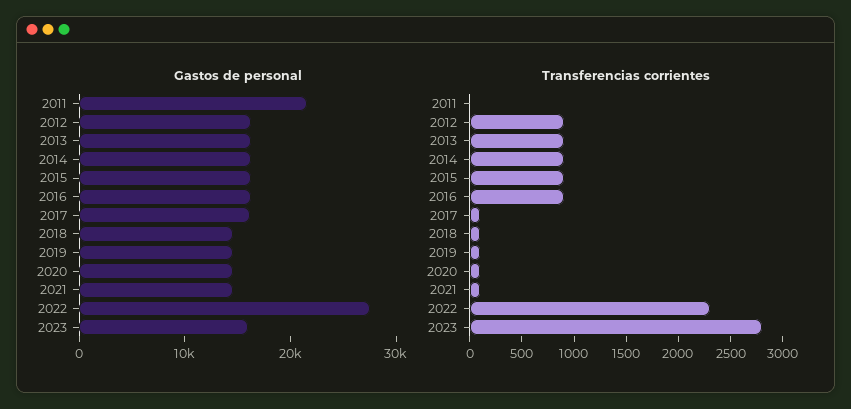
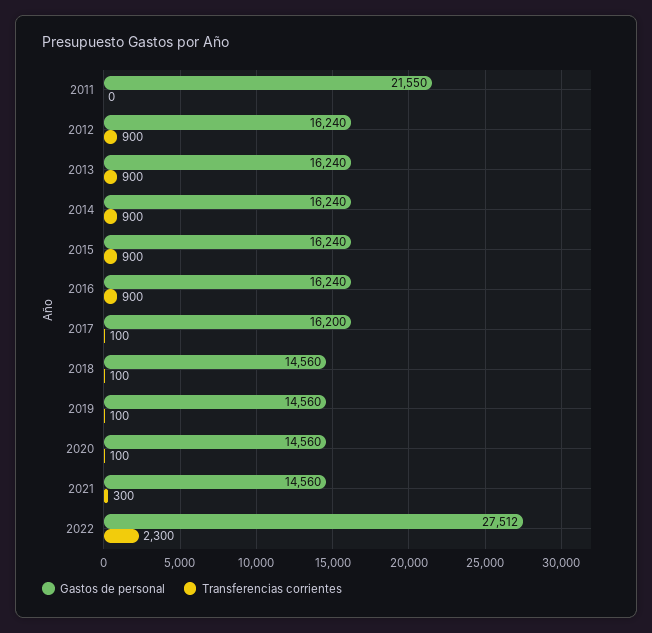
Gastos de personal, 2023: 16000 -> none
Transferencias corrientes, 2021: 100 -> 300
Transferencias corrientes, 2023: 2800 -> none

